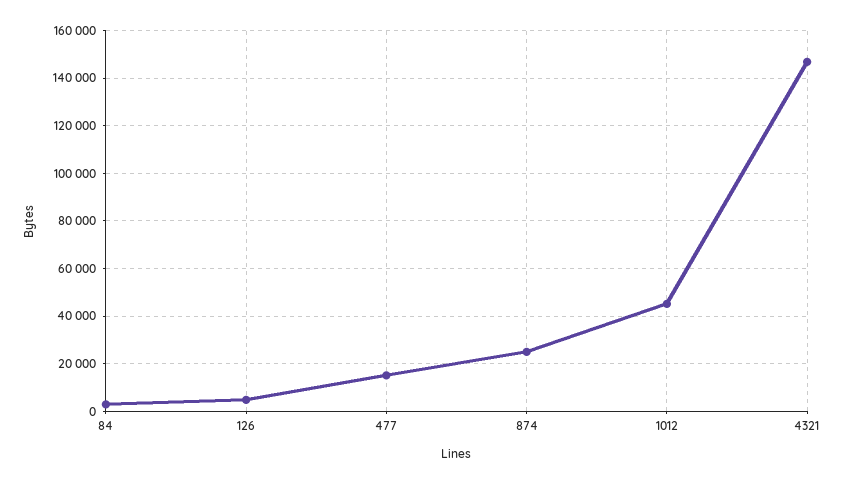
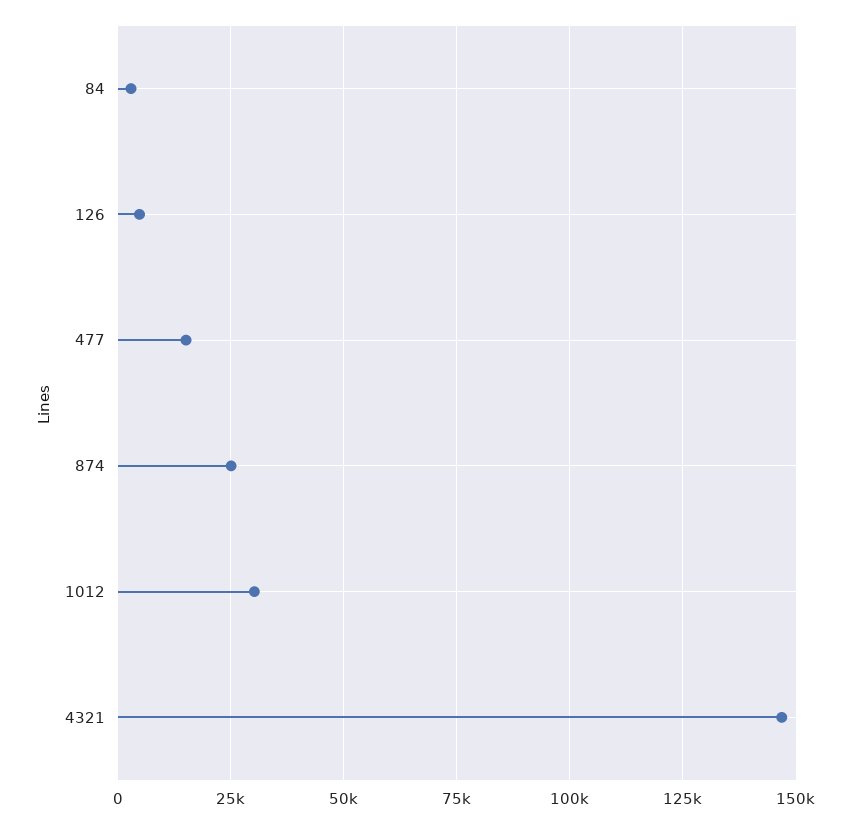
1012: 45000 -> 30000

